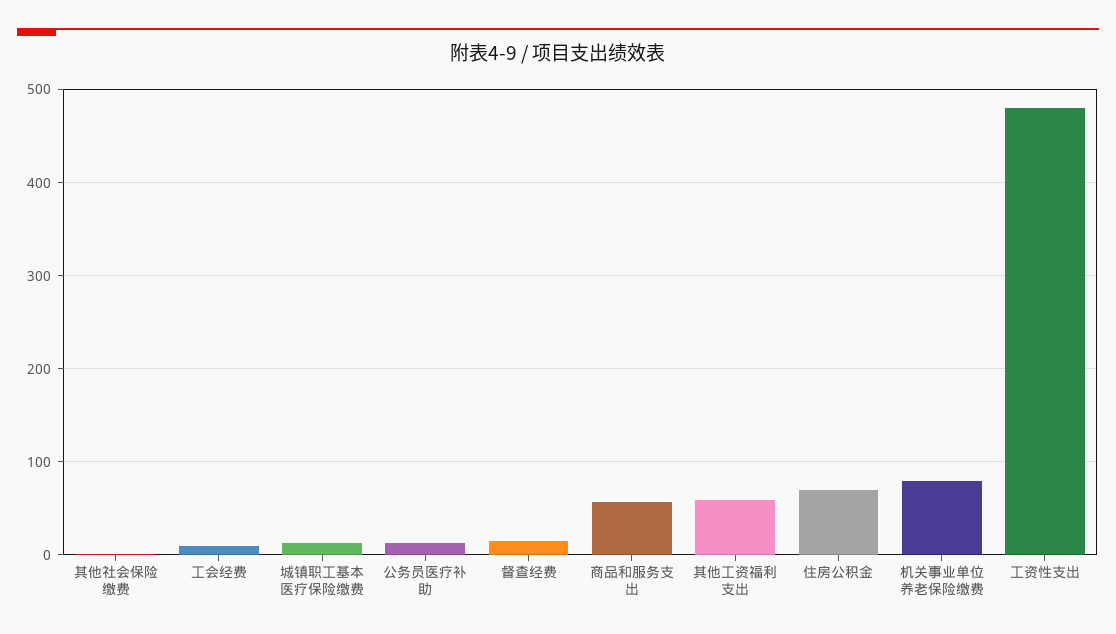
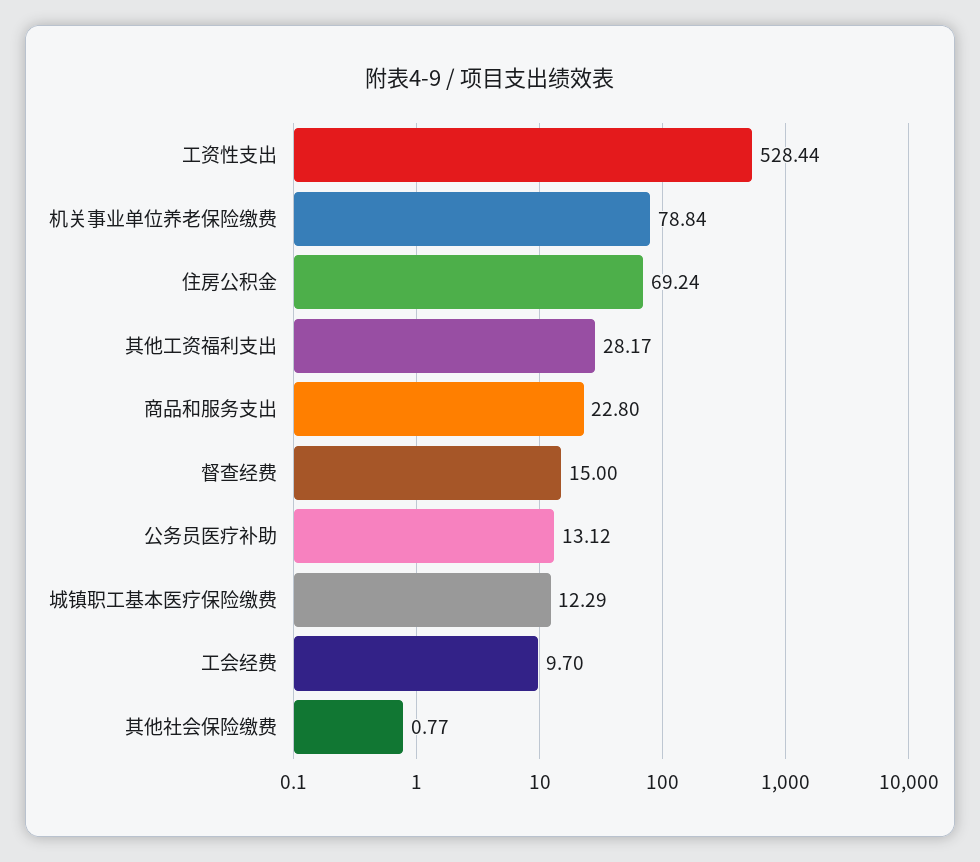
商品和服务支出: 60 -> 22.8
其他工资福利支出: 60 -> 28.17
工资性支出: 480 -> 528.44

